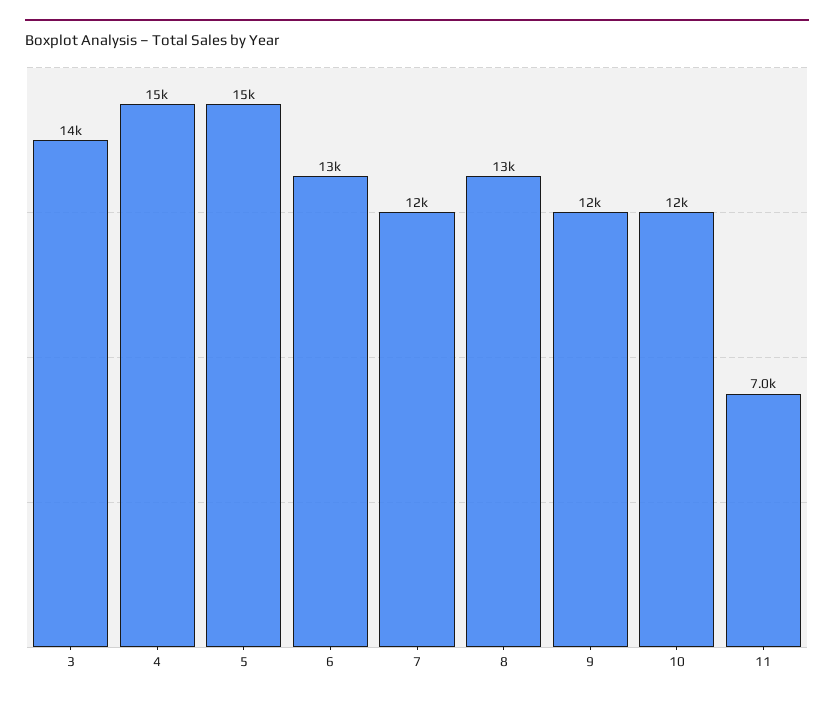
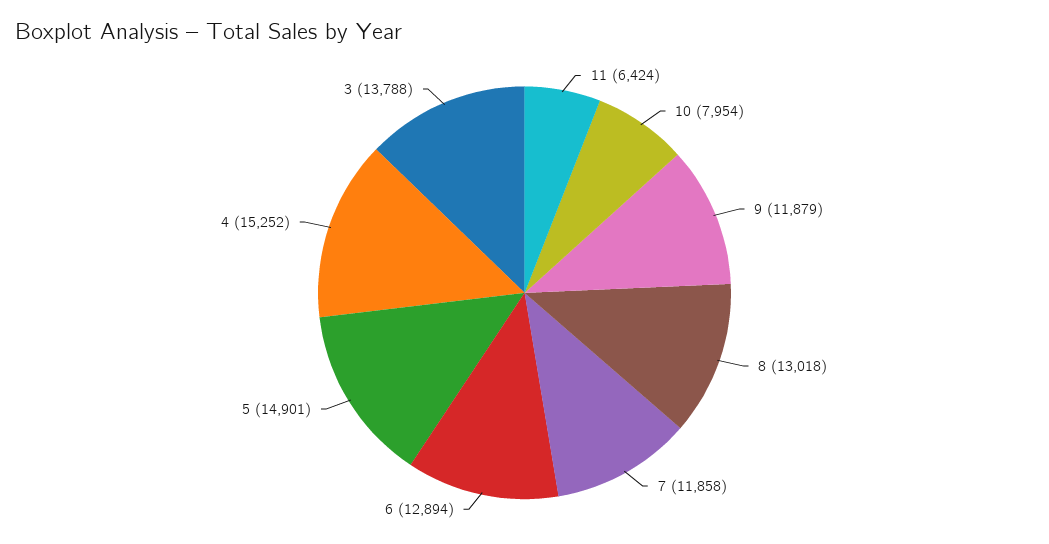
10: 12000 -> 7954
11: 7000 -> 6424

